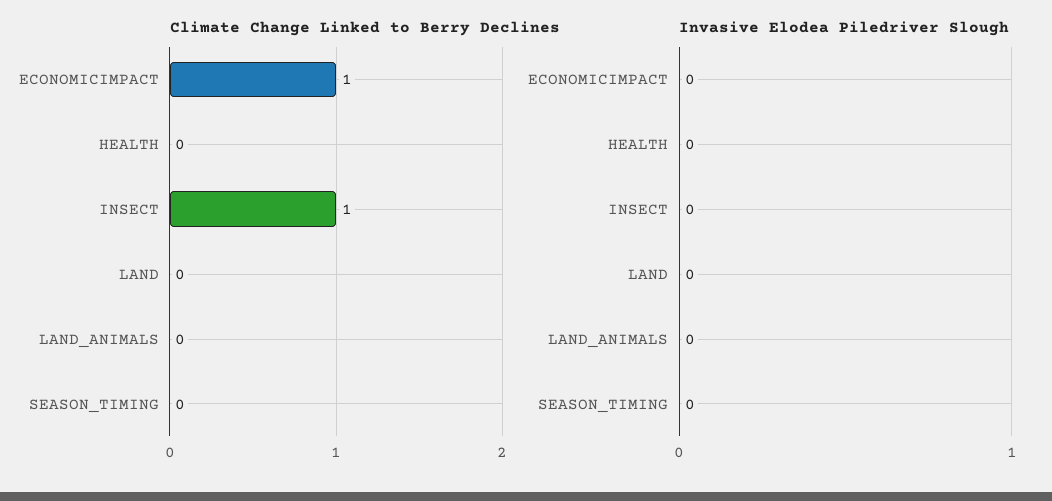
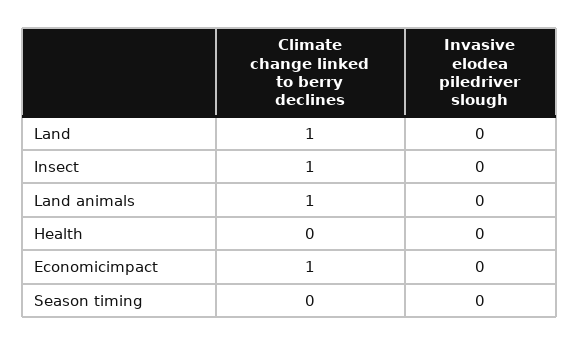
Climate Change Linked to Berry Declines, LAND: 0 -> 1
Climate Change Linked to Berry Declines, LAND_ANIMALS: 0 -> 1

